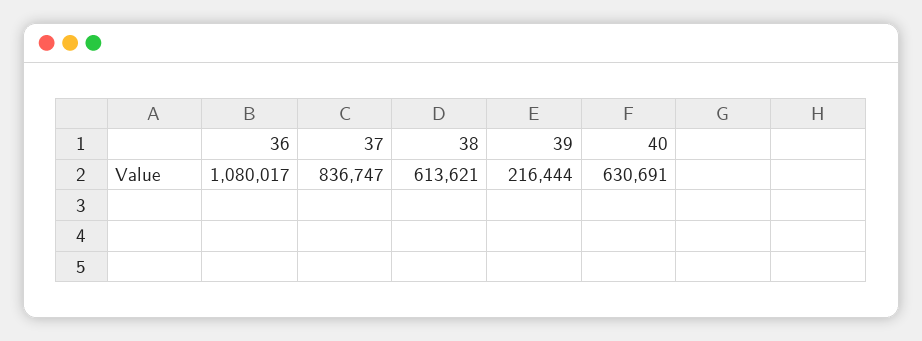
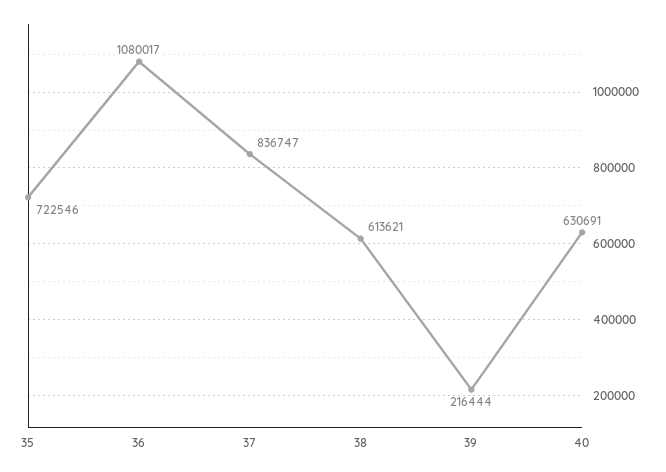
35: none -> 722546

